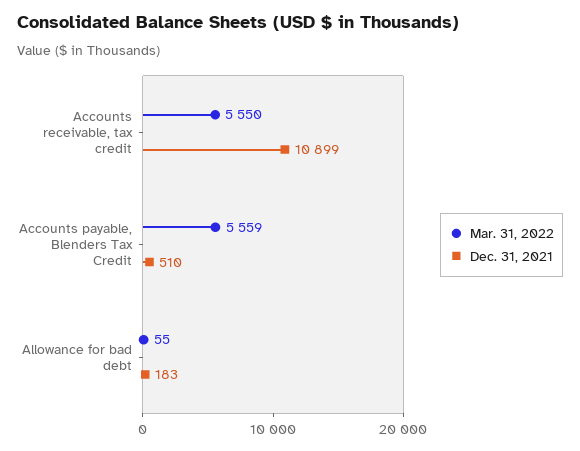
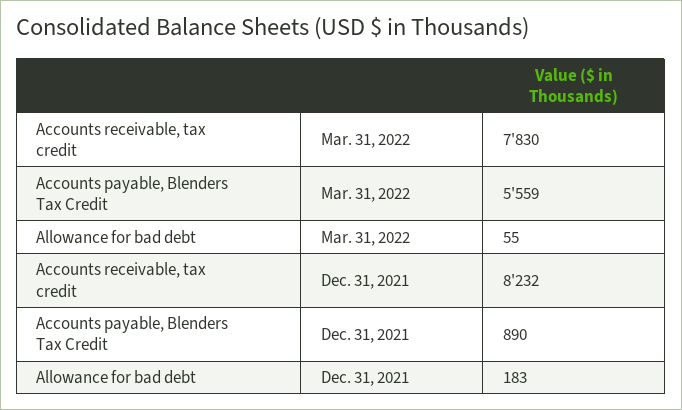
Mar. 31, 2022, Accounts receivable, tax credit: 5550 -> 7830
Dec. 31, 2021, Accounts receivable, tax credit: 10899 -> 8232
Dec. 31, 2021, Accounts payable, Blenders Tax Credit: 510 -> 890

